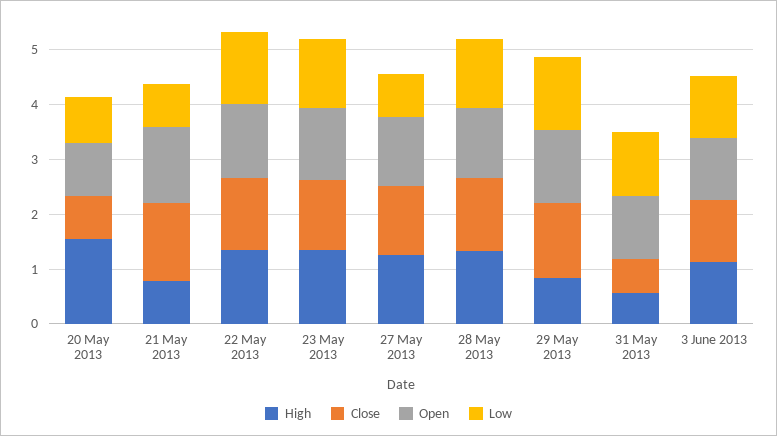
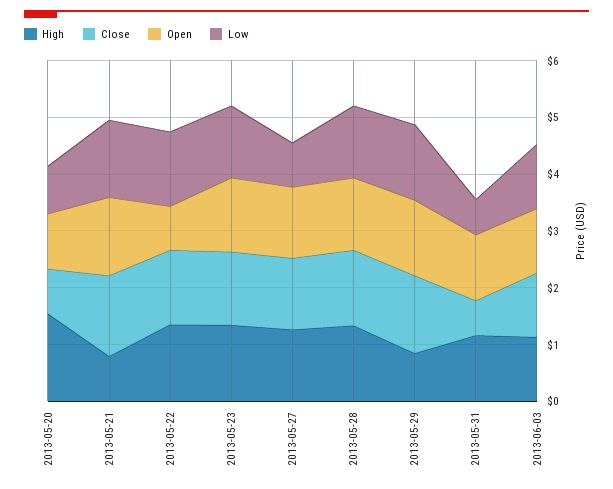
Low, 21 May 2013: 0.8 -> 1.4
Open, 22 May 2013: 1.4 -> 0.8
High, 31 May 2013: 0.6 -> 1.2
Low, 31 May 2013: 1.2 -> 0.6

